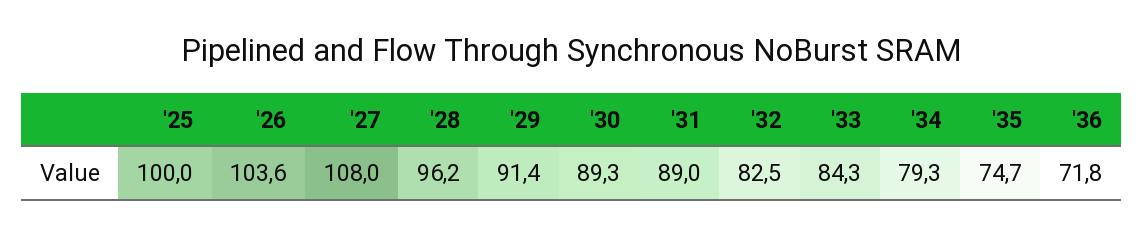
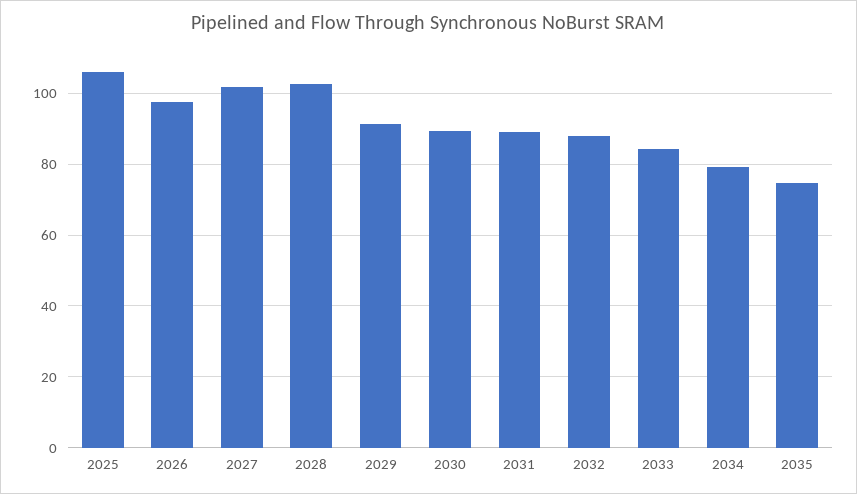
'25: 100 -> 106
'26: 103.6 -> 98
'27: 108 -> 102
'28: 96.2 -> 102
'32: 82.5 -> 88
'36: 71.8 -> none

